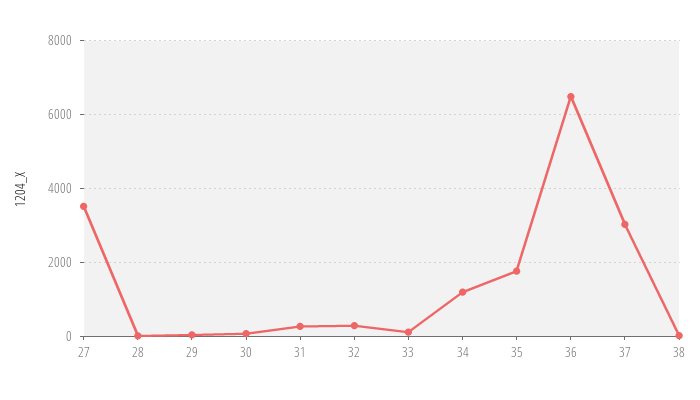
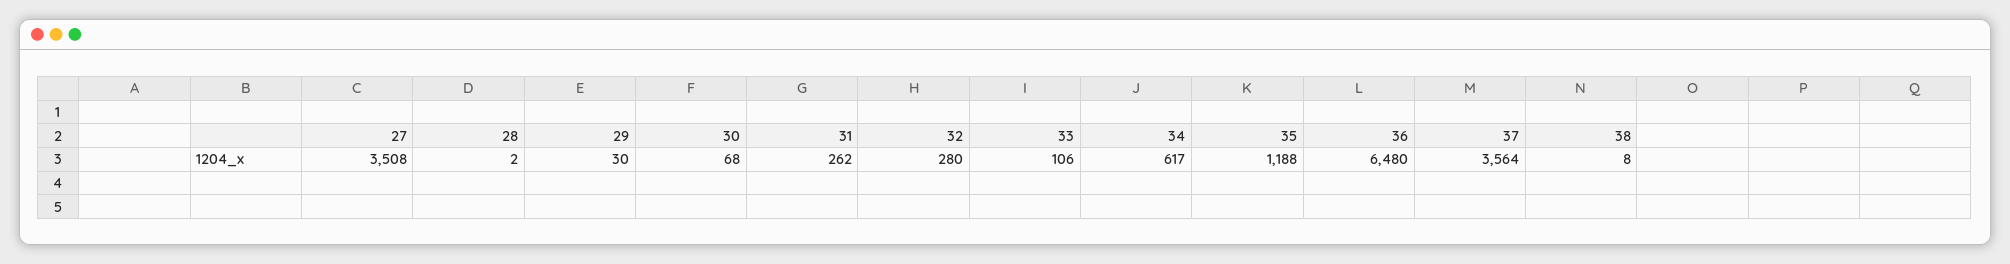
34: 1200 -> 617
35: 1800 -> 1188
37: 3000 -> 3564

